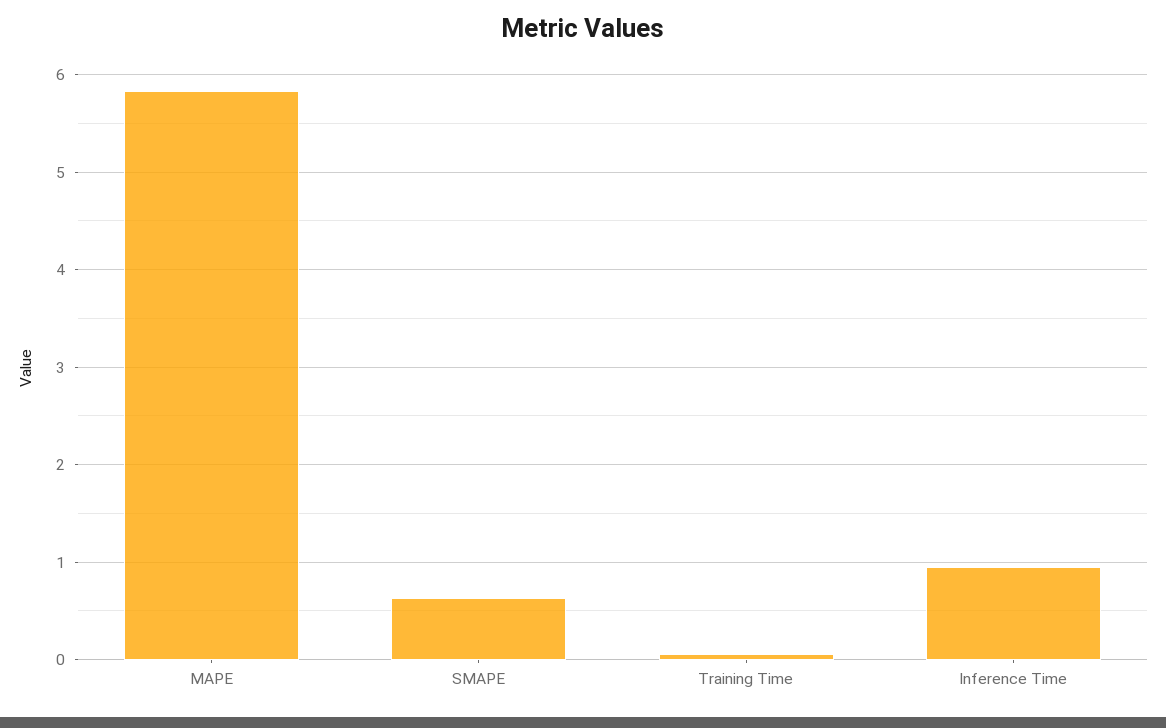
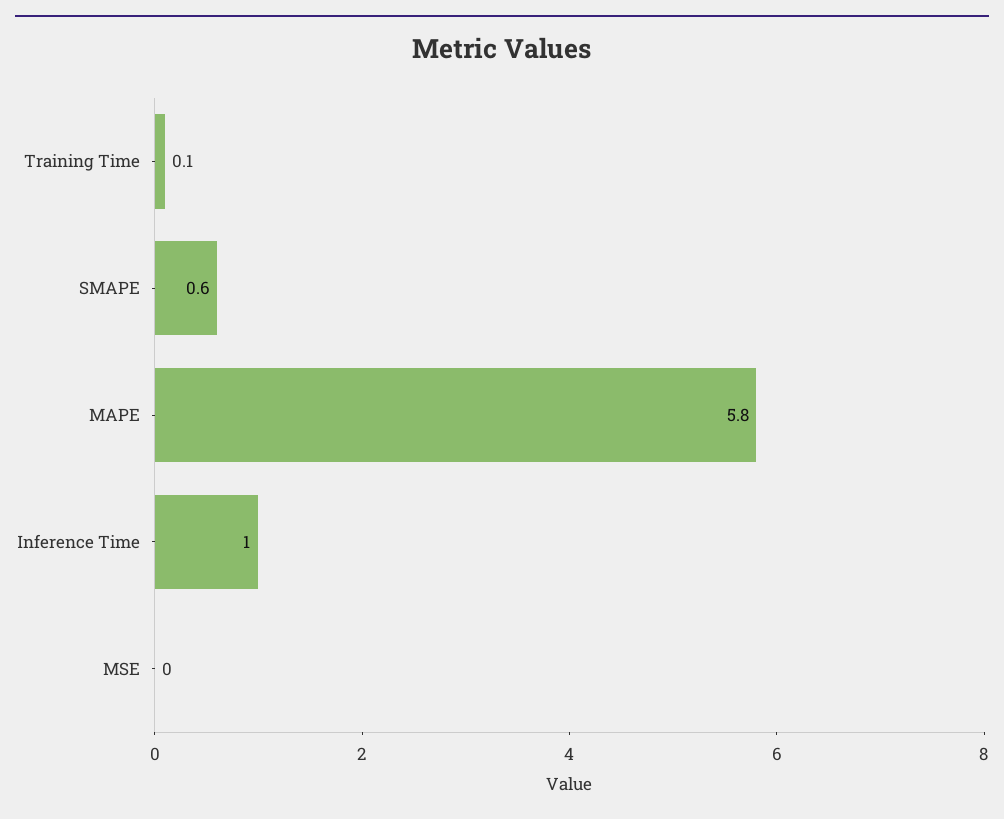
MSE: none -> 0

